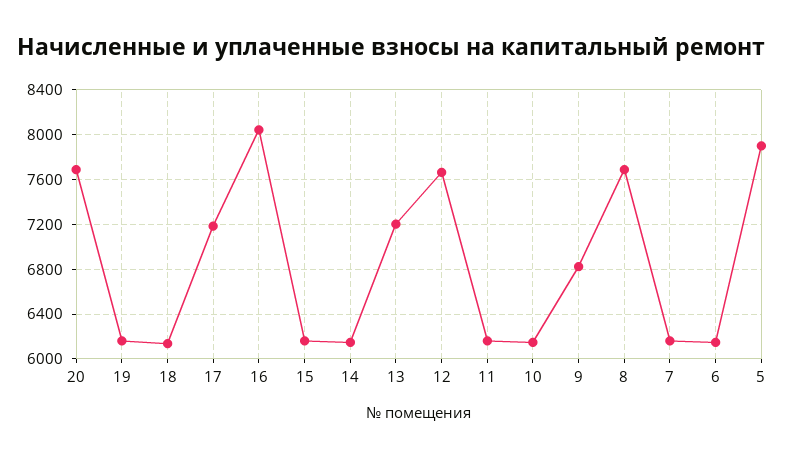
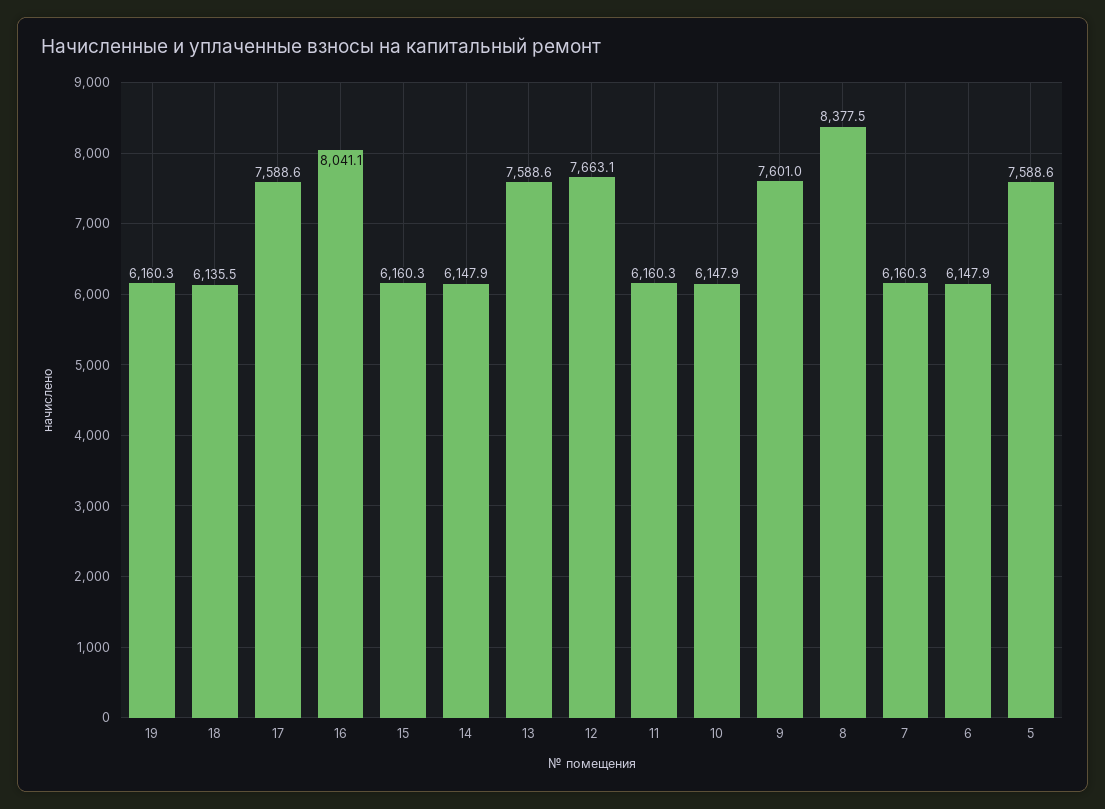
20: 7700 -> none
17: 7200 -> 7588.6
13: 7200 -> 7588.6
9: 6800 -> 7601
8: 7700 -> 8377.5
5: 7900 -> 7588.6

